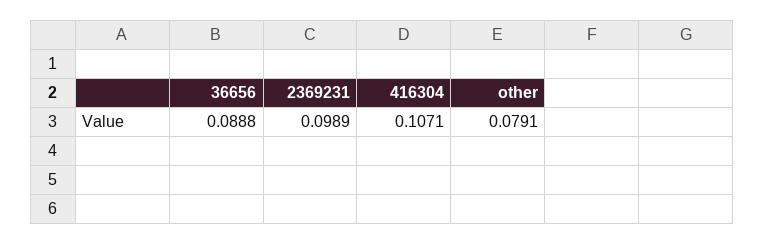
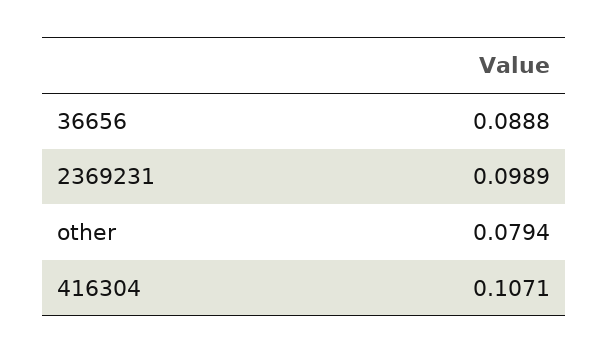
other: 0.0791 -> 0.0794

